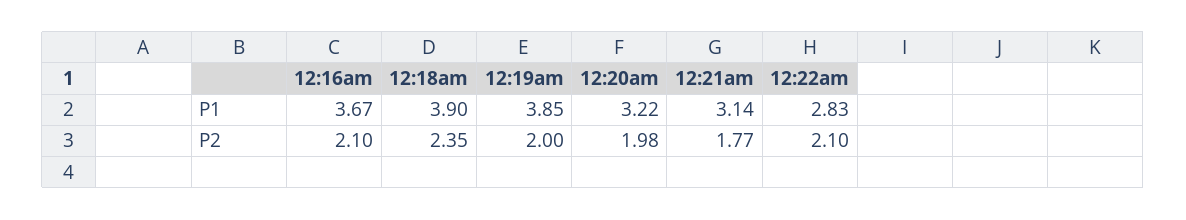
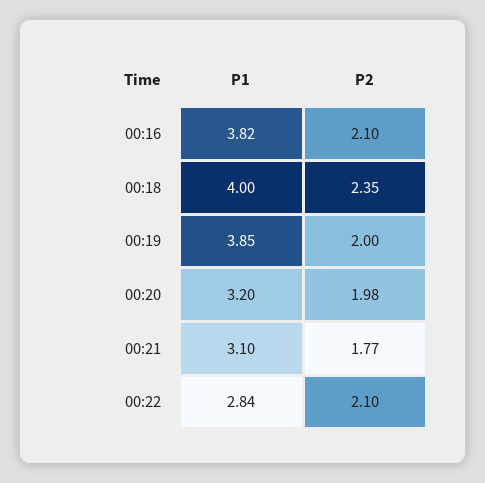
12:16am, P1: 3.67 -> 3.82
12:18am, P1: 3.9 -> 4
12:20am, P1: 3.22 -> 3.2
12:21am, P1: 3.14 -> 3.1
12:22am, P1: 2.83 -> 2.84

